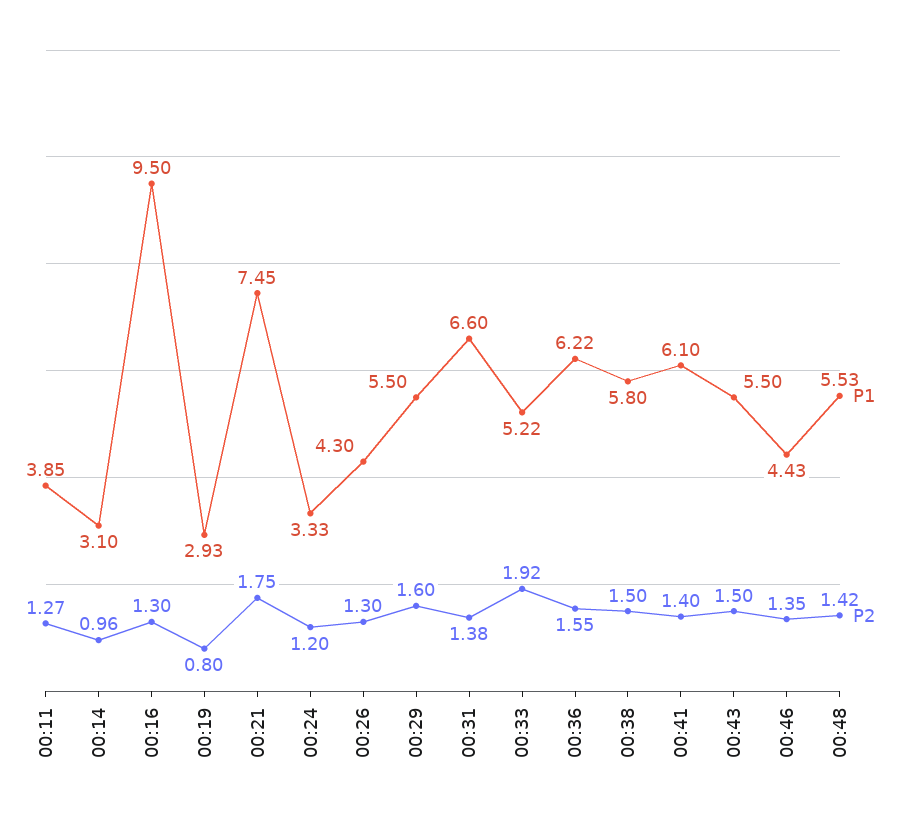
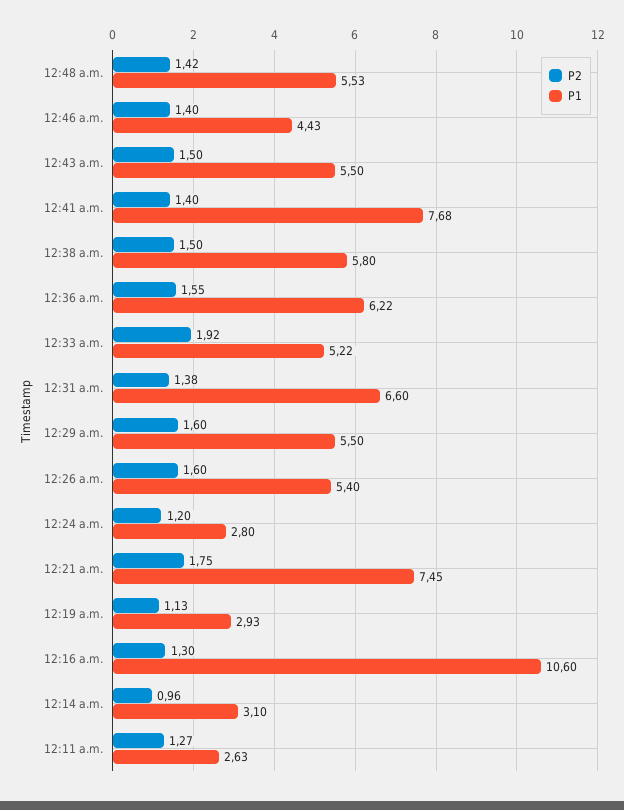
P1, 00:11: 3.85 -> 2.63
P1, 00:16: 9.5 -> 10.6
P2, 00:19: 0.8 -> 1.13
P1, 00:24: 3.33 -> 2.8
P1, 00:26: 4.3 -> 5.4
P2, 00:26: 1.3 -> 1.6
P1, 00:41: 6.1 -> 7.68
P2, 00:46: 1.35 -> 1.4

